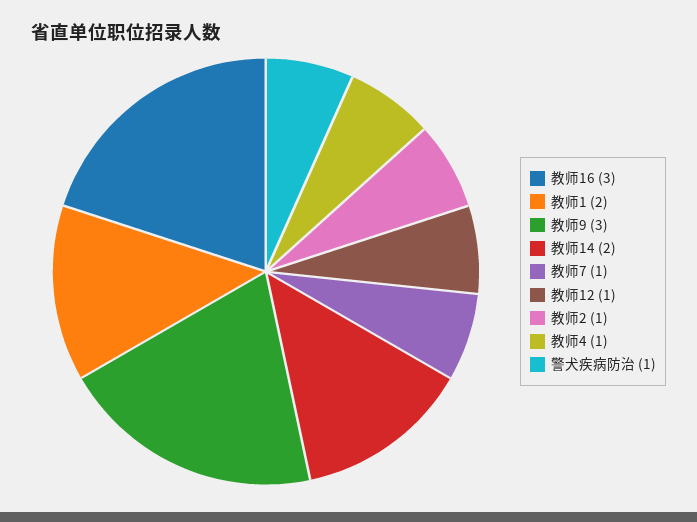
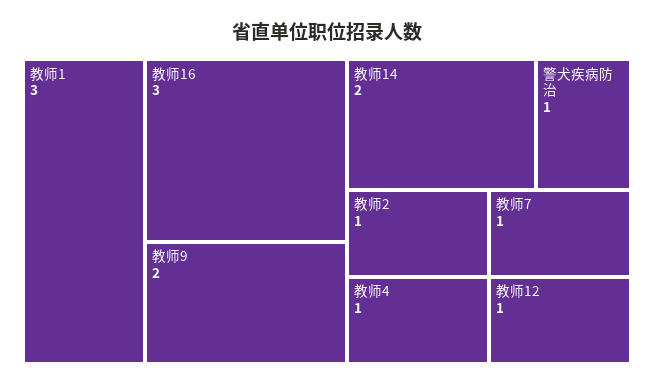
教师1: 2 -> 3
教师9: 3 -> 2

